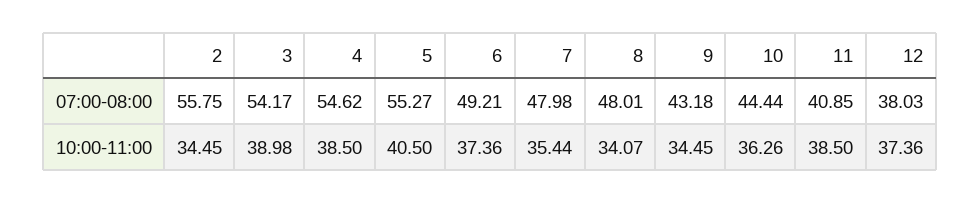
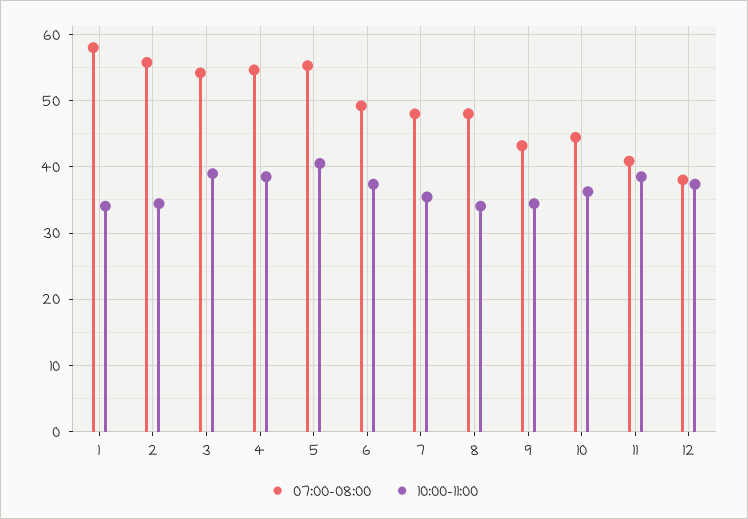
07:00-08:00, 1: none -> 58
10:00-11:00, 1: none -> 34

